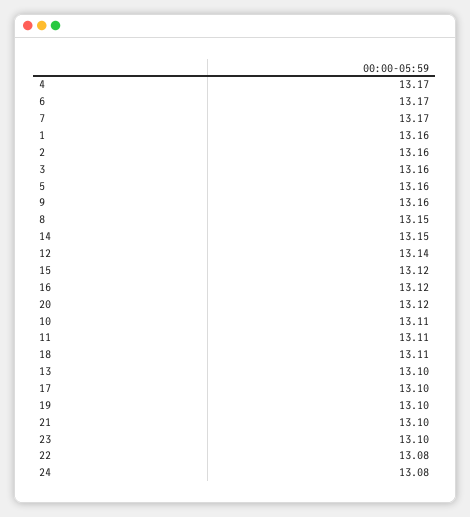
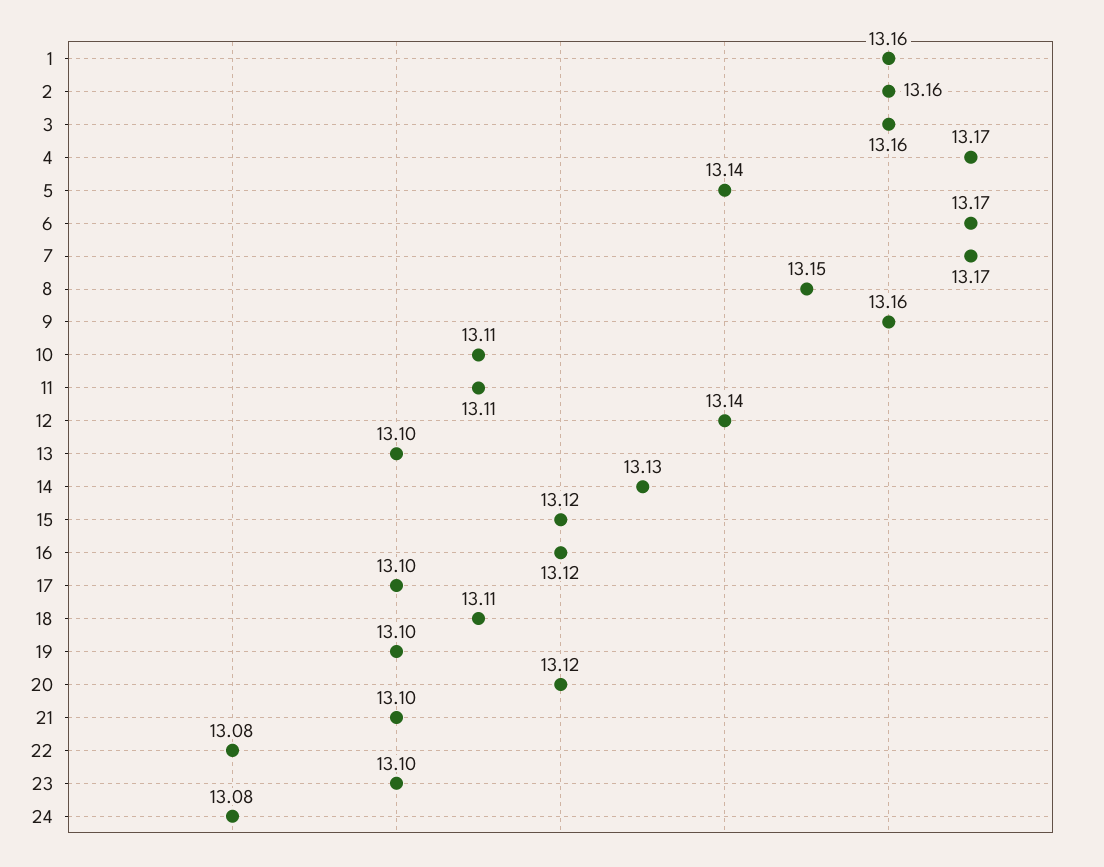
5: 13.16 -> 13.14
14: 13.15 -> 13.13

